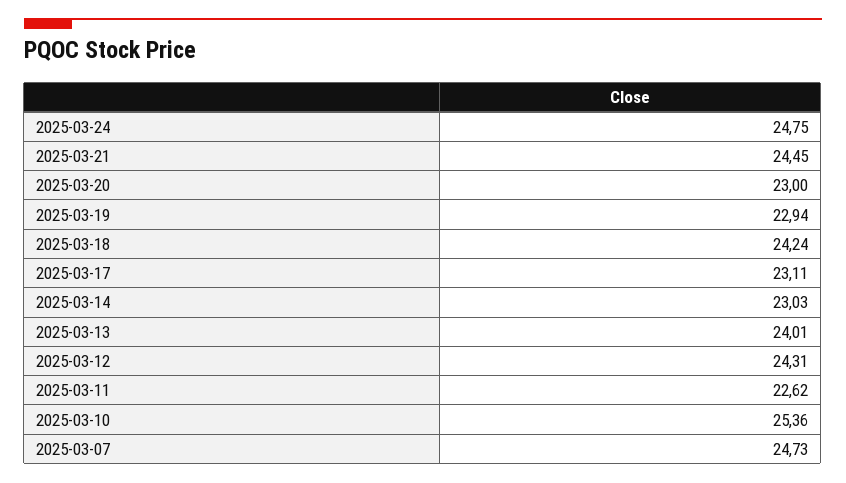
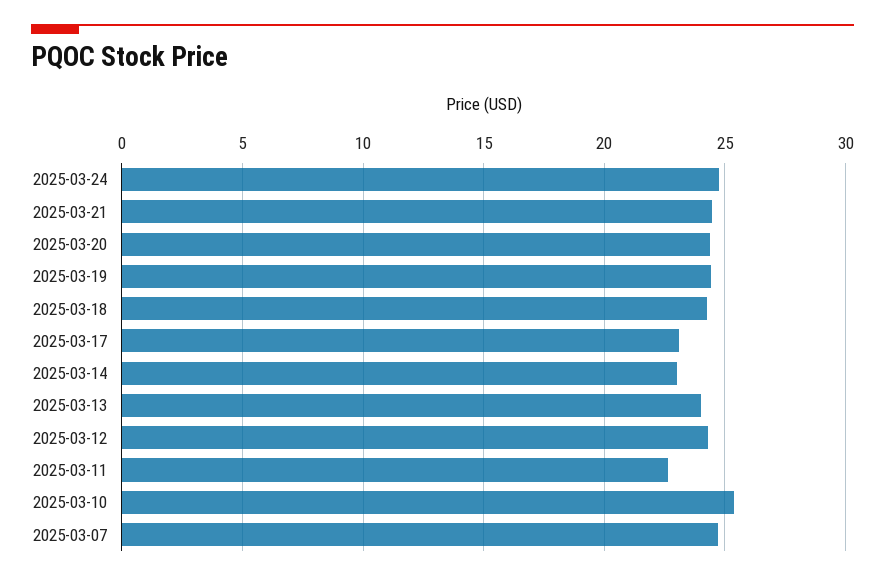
2025-03-20: 23 -> 24.5
2025-03-19: 22.94 -> 24.5

